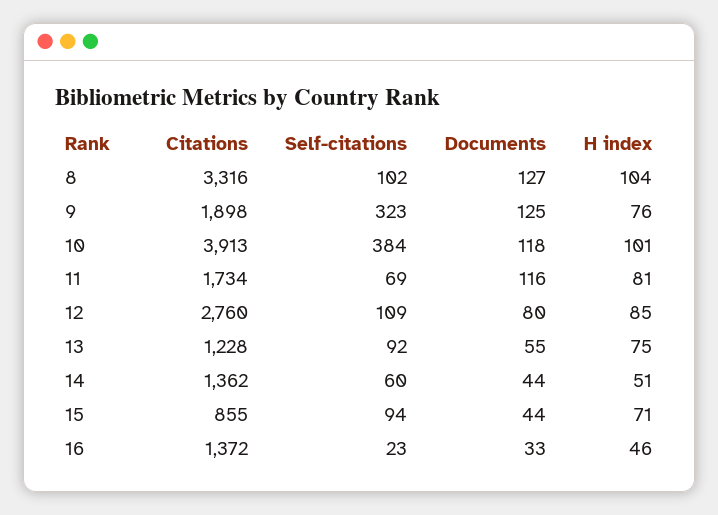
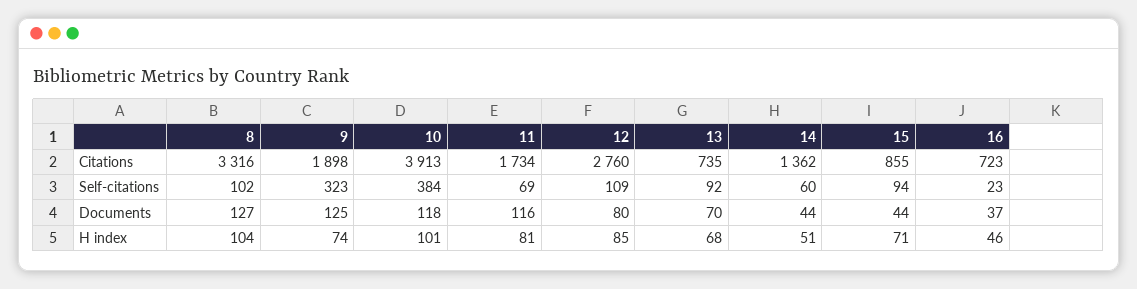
H index, 9: 76 -> 74
Citations, 13: 1228 -> 735
Documents, 13: 55 -> 70
H index, 13: 75 -> 68
Citations, 16: 1372 -> 723
Documents, 16: 33 -> 37

